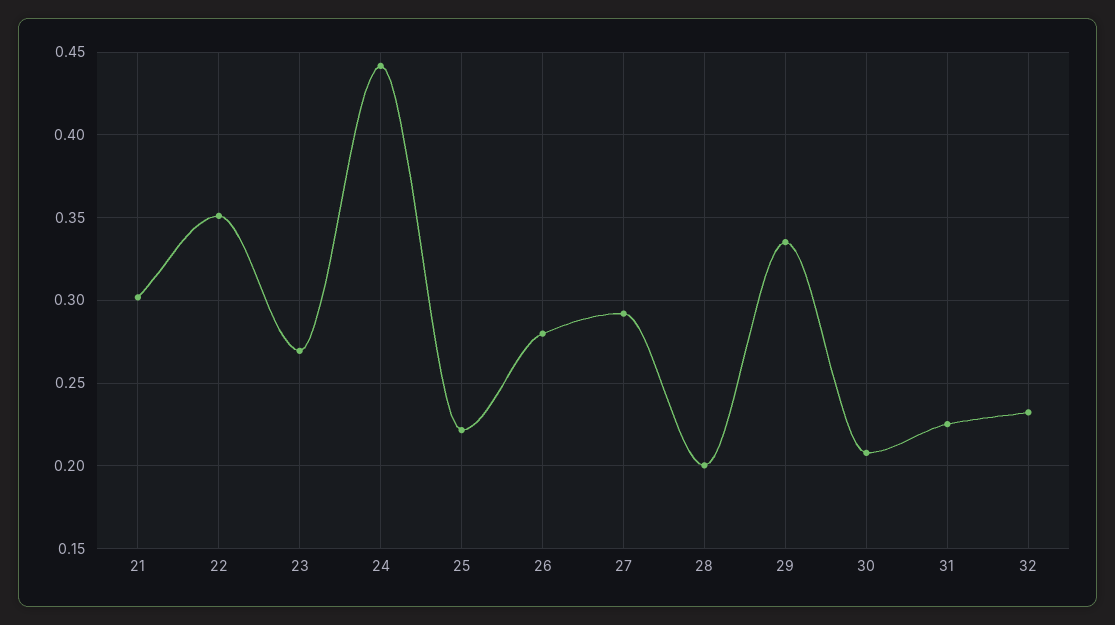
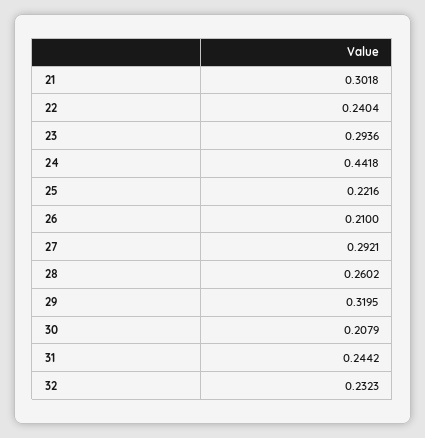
22: 0.35 -> 0.2404
23: 0.27 -> 0.2936
26: 0.28 -> 0.21
28: 0.2 -> 0.2602
29: 0.335 -> 0.3195
31: 0.225 -> 0.2442

